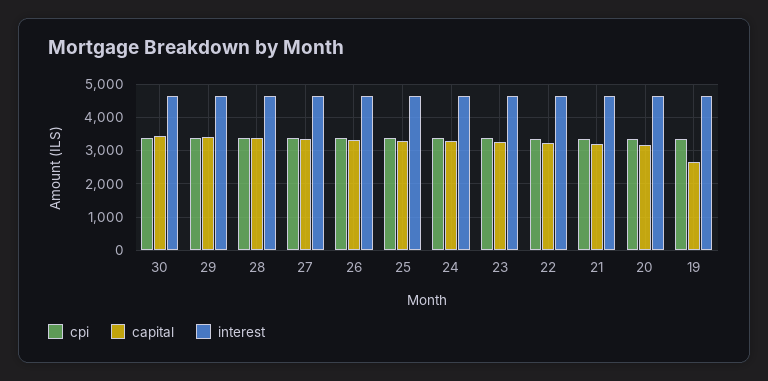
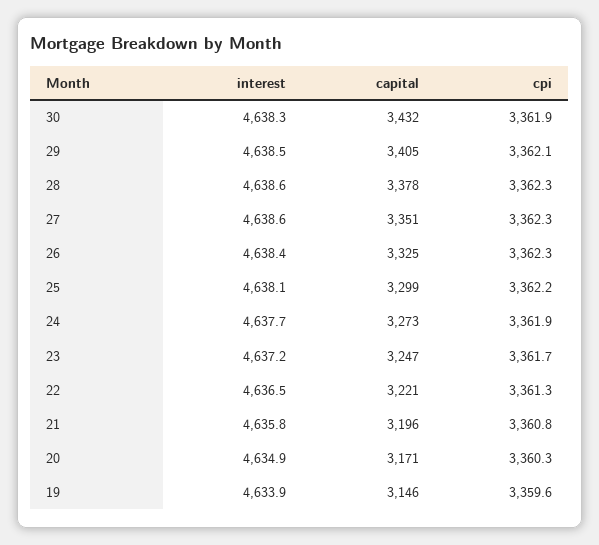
capital, 19: 2600 -> 3146

